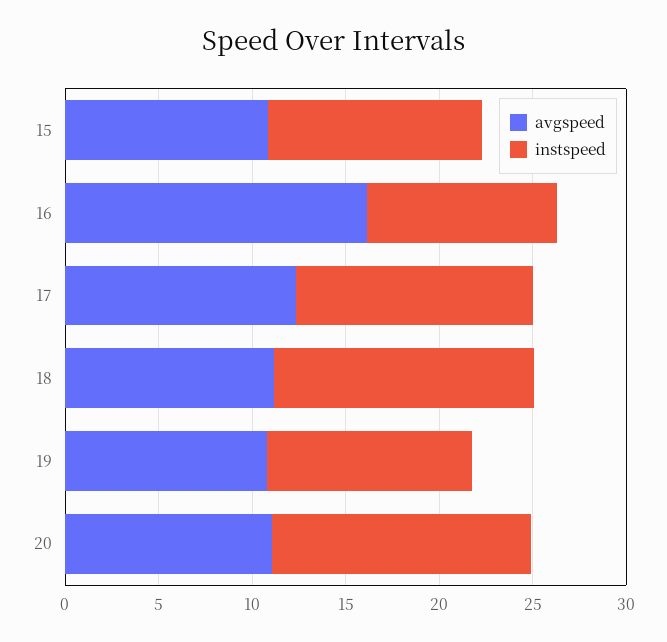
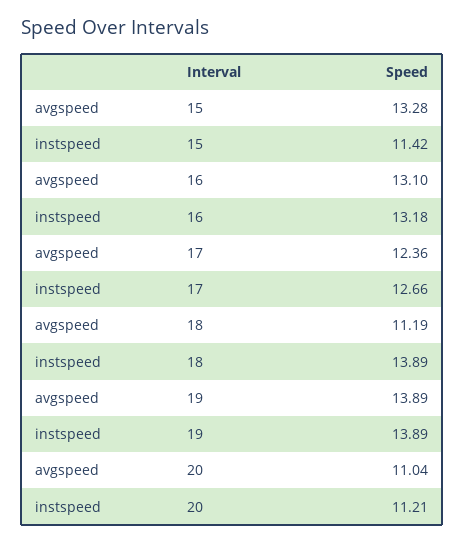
avgspeed, 15: 11 -> 13.28
avgspeed, 16: 16 -> 13.1
instspeed, 16: 10 -> 13.18
avgspeed, 19: 11 -> 13.89
instspeed, 19: 11 -> 13.89
instspeed, 20: 14 -> 11.21

